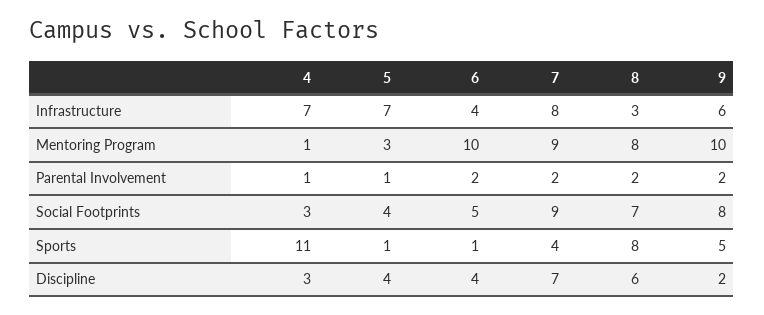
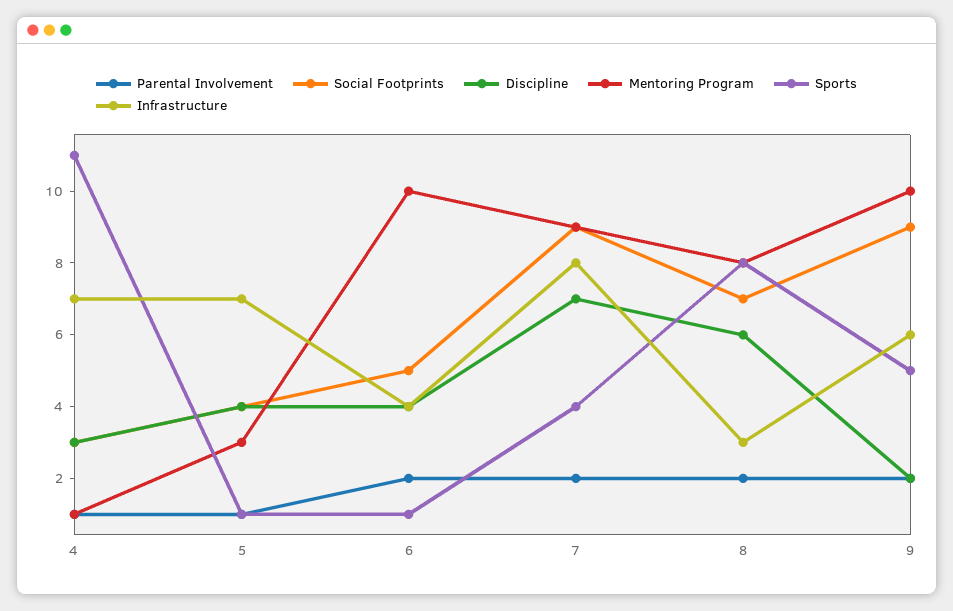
Social Footprints, 9: 8 -> 9

